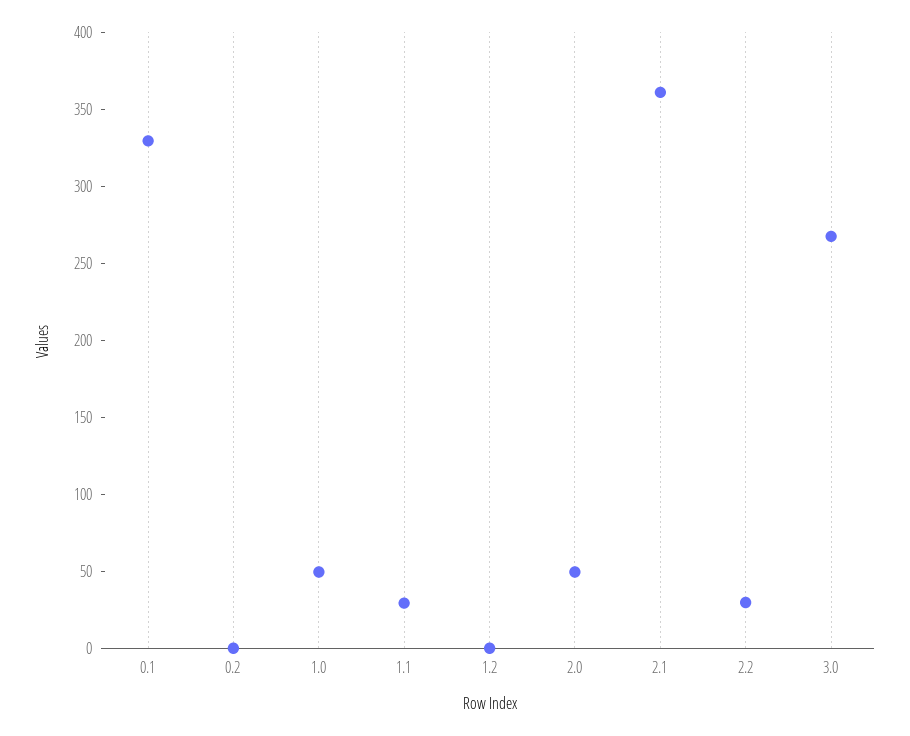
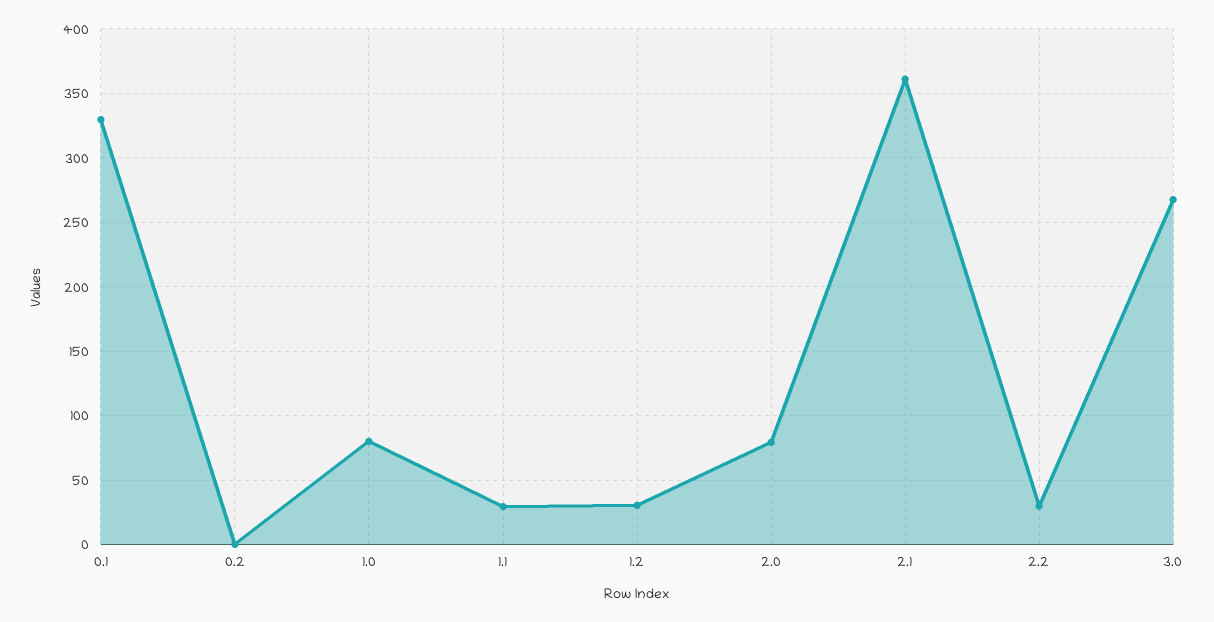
1.0: 50 -> 80
1.2: 0 -> 30
2.0: 50 -> 80

